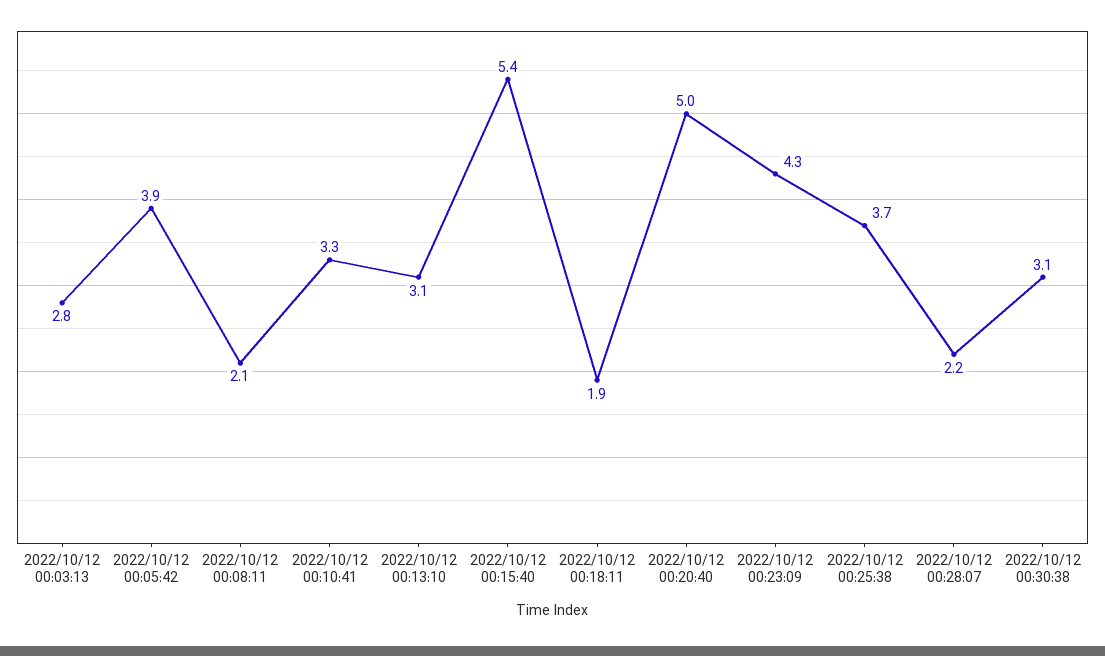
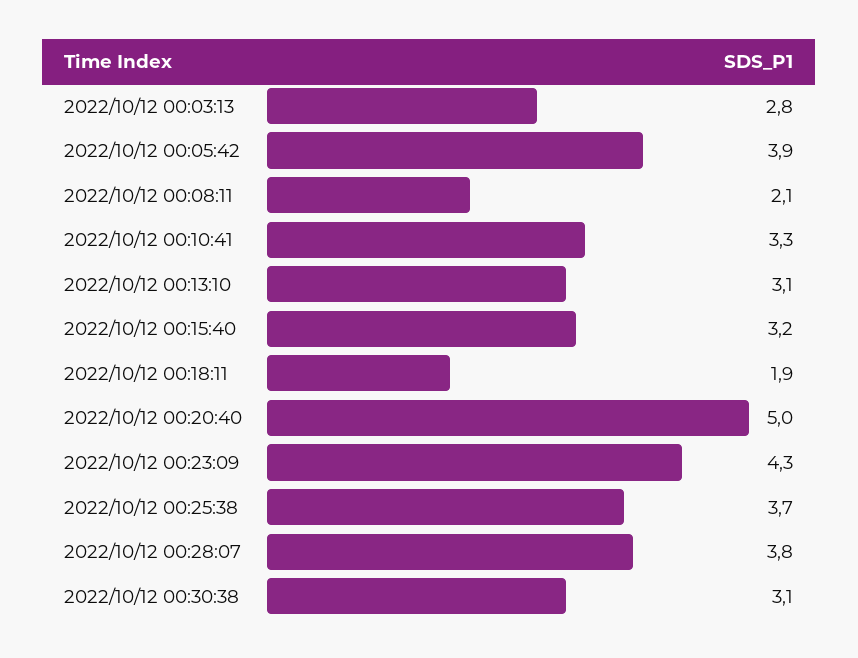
2022/10/12 00:15:40: 5.4 -> 3.2
2022/10/12 00:28:07: 2.2 -> 3.8

